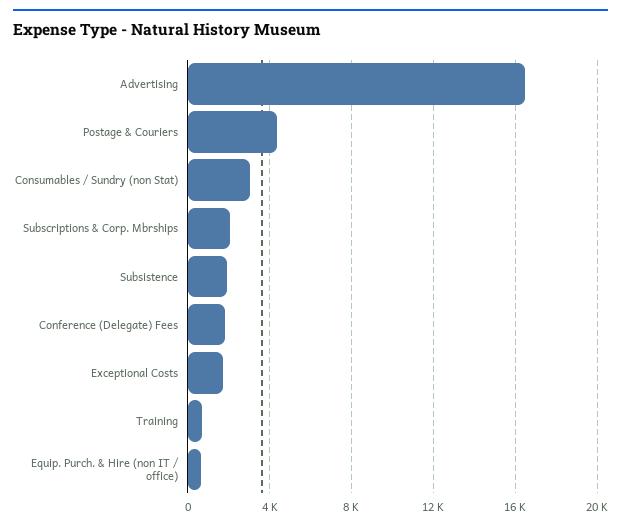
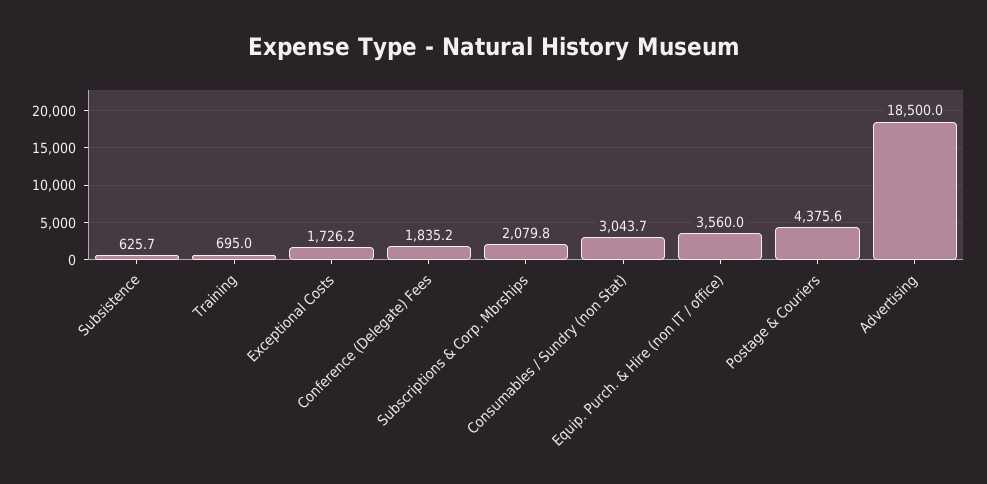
Advertising: 16500 -> 18500
Subsistence: 2000 -> 625.7
Equip. Purch. & Hire (non IT / office): 500 -> 3560

